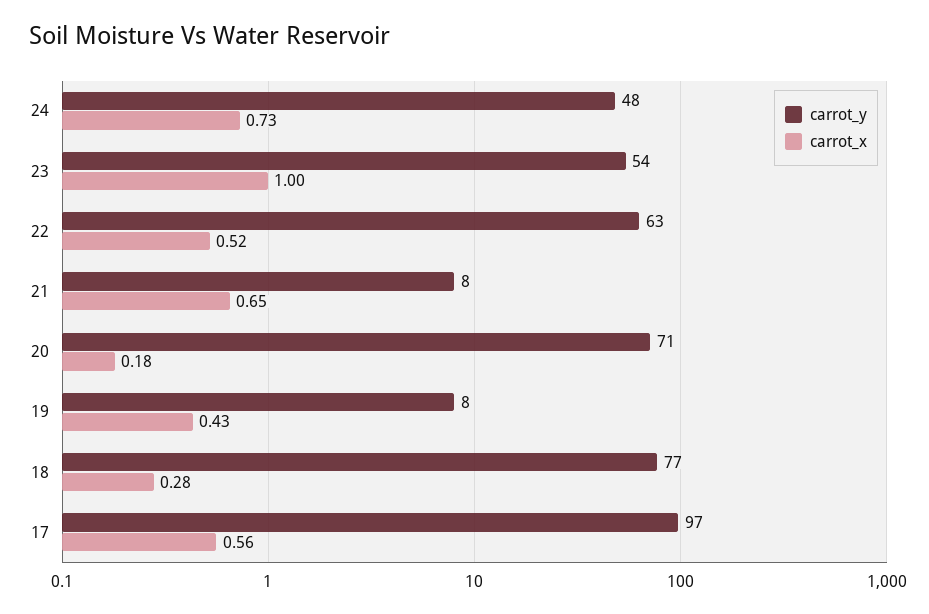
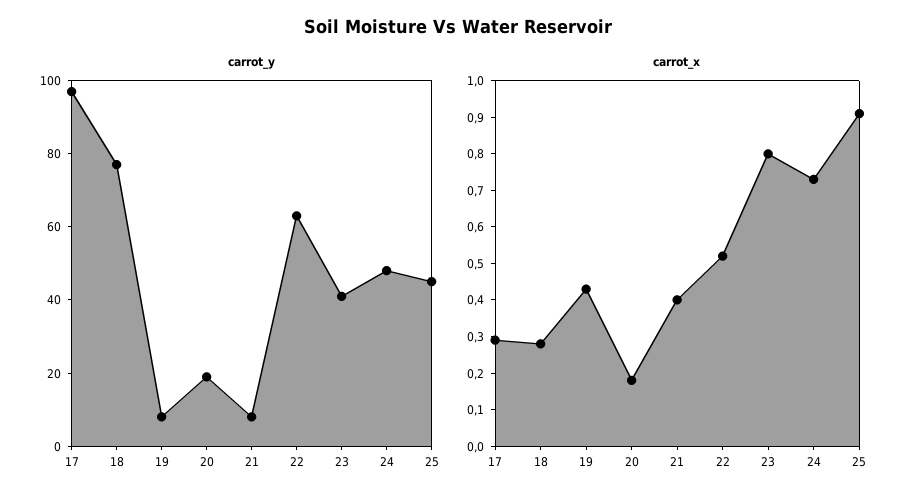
carrot_y, 23: 54 -> 40
carrot_x, 23: 1 -> 0.8
carrot_x, 21: 0.65 -> 0.4
carrot_y, 20: 71 -> 20
carrot_x, 17: 0.56 -> 0.3
carrot_y, 25: none -> 45
carrot_x, 25: none -> 0.9

